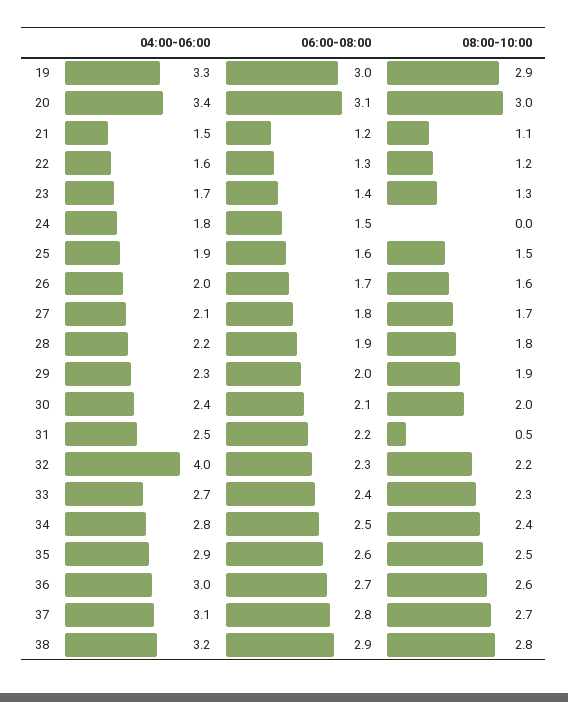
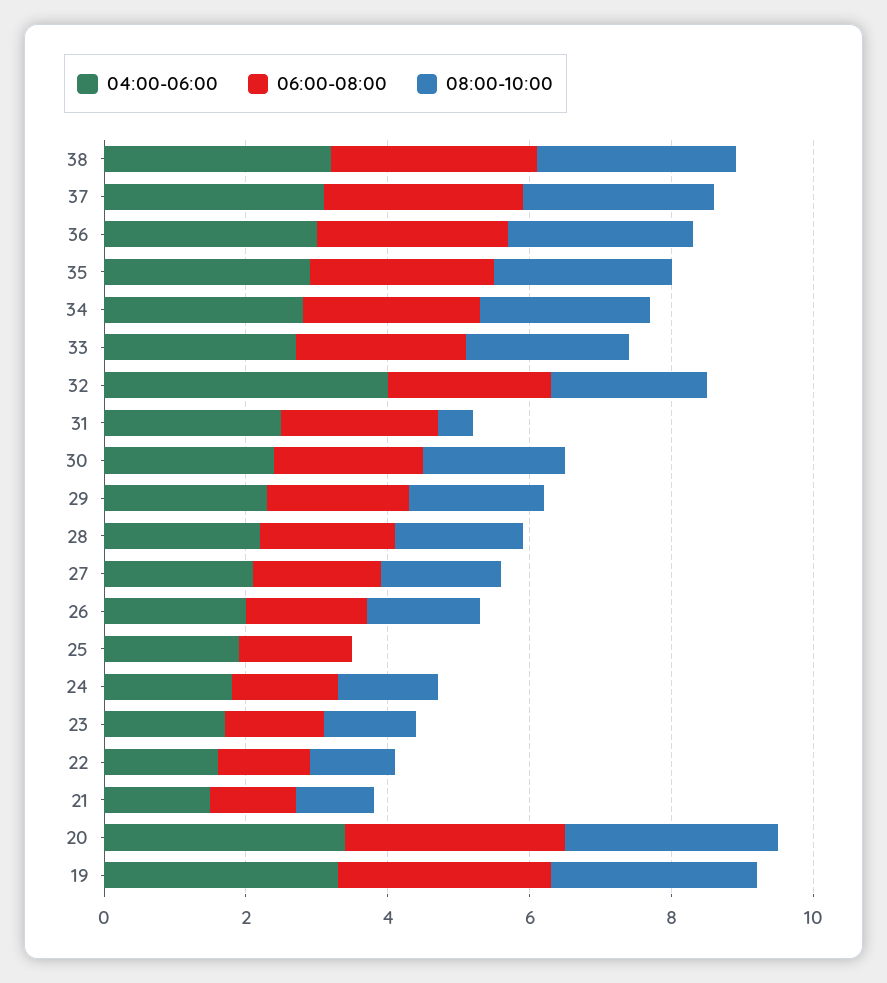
08:00-10:00, 24: 0 -> 1.5
08:00-10:00, 25: 1.5 -> 0

